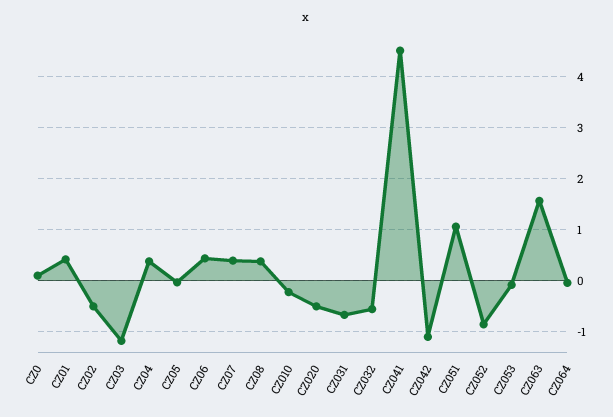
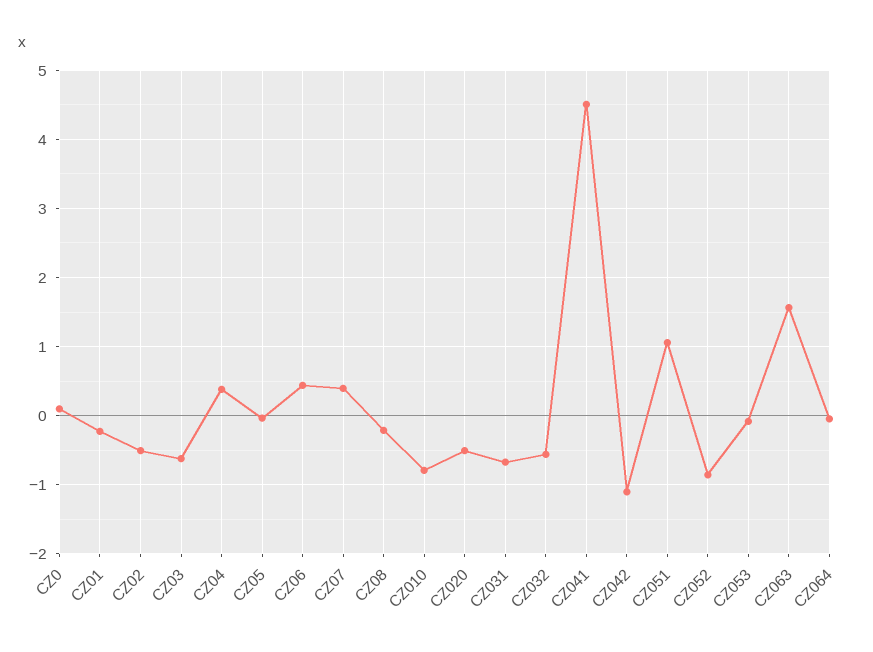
CZ01: 0.4 -> -0.2
CZ03: -1.2 -> -0.6
CZ08: 0.4 -> -0.2
CZ010: -0.2 -> -0.8

